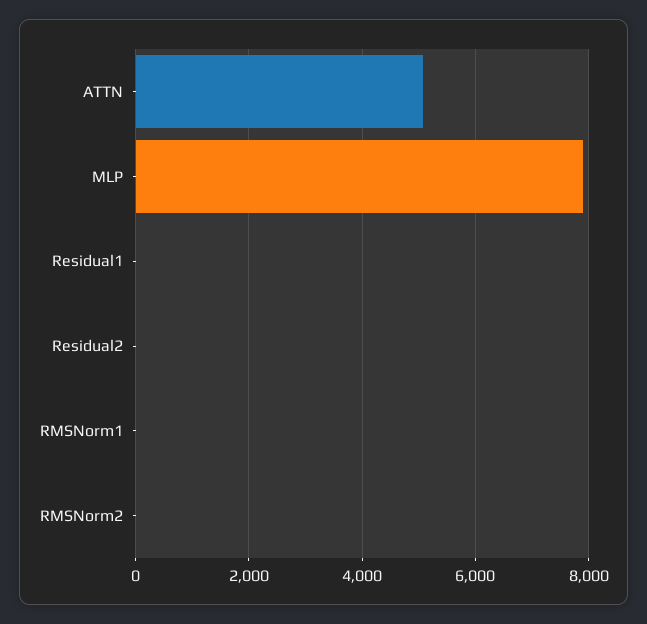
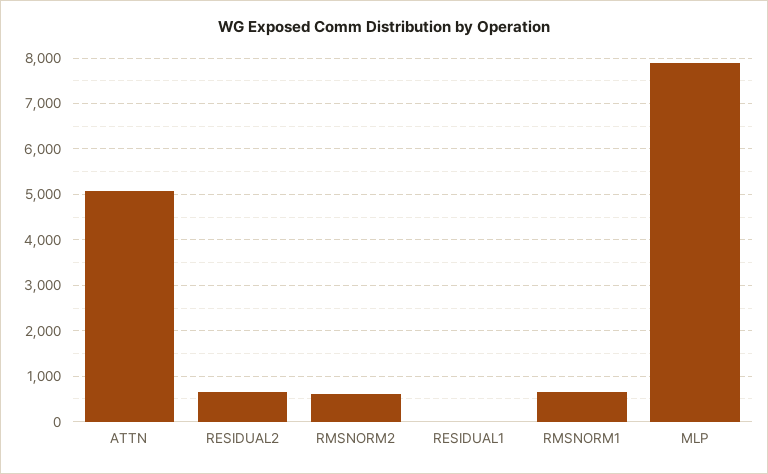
Residual2: 0 -> 600
RMSNorm1: 0 -> 600
RMSNorm2: 0 -> 600

